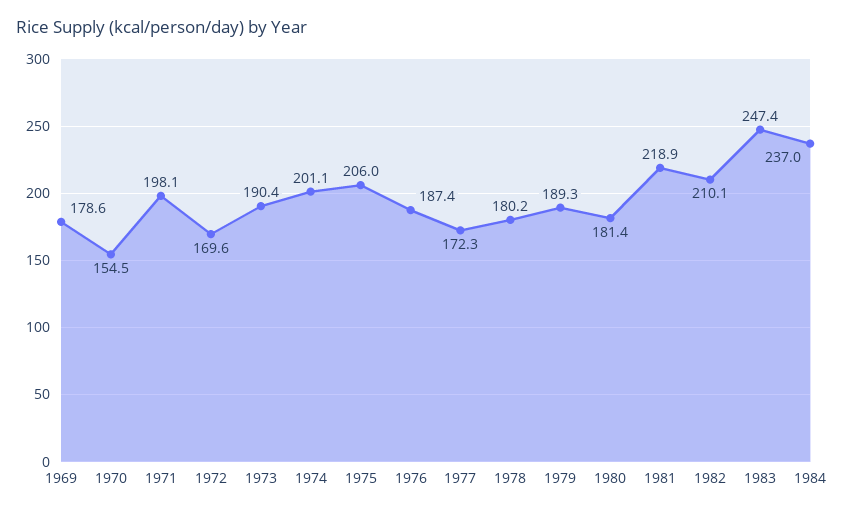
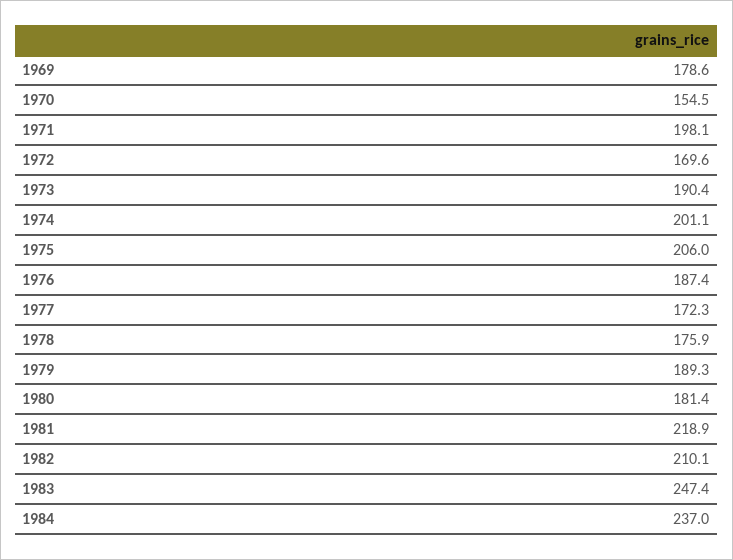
1978: 180.2 -> 175.9

